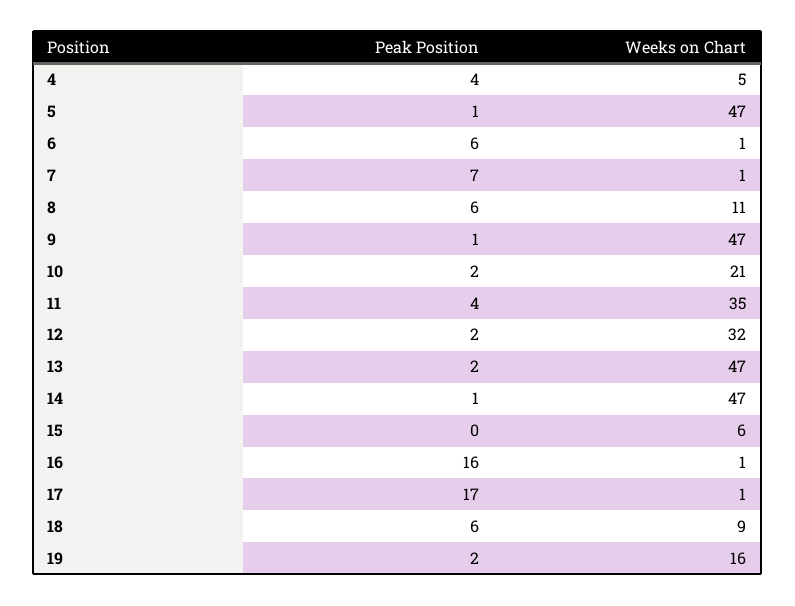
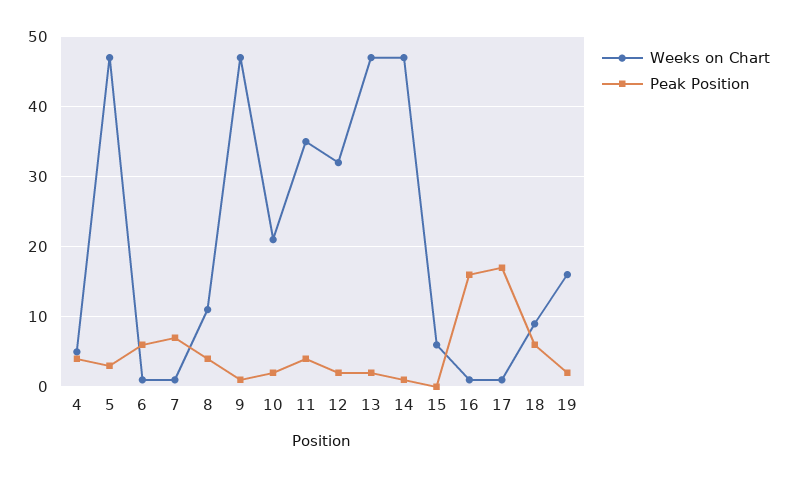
Peak Position, 5: 1 -> 3
Peak Position, 8: 6 -> 4

